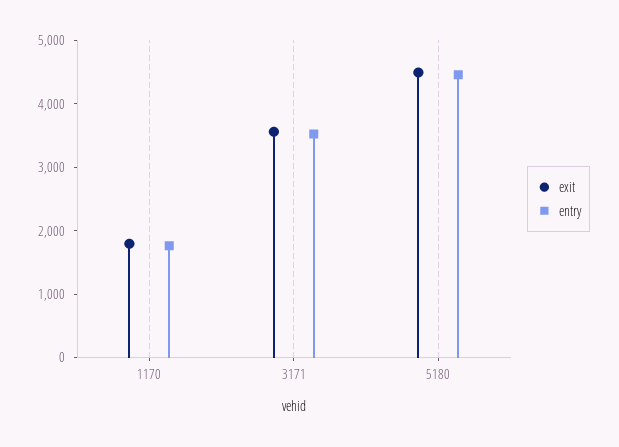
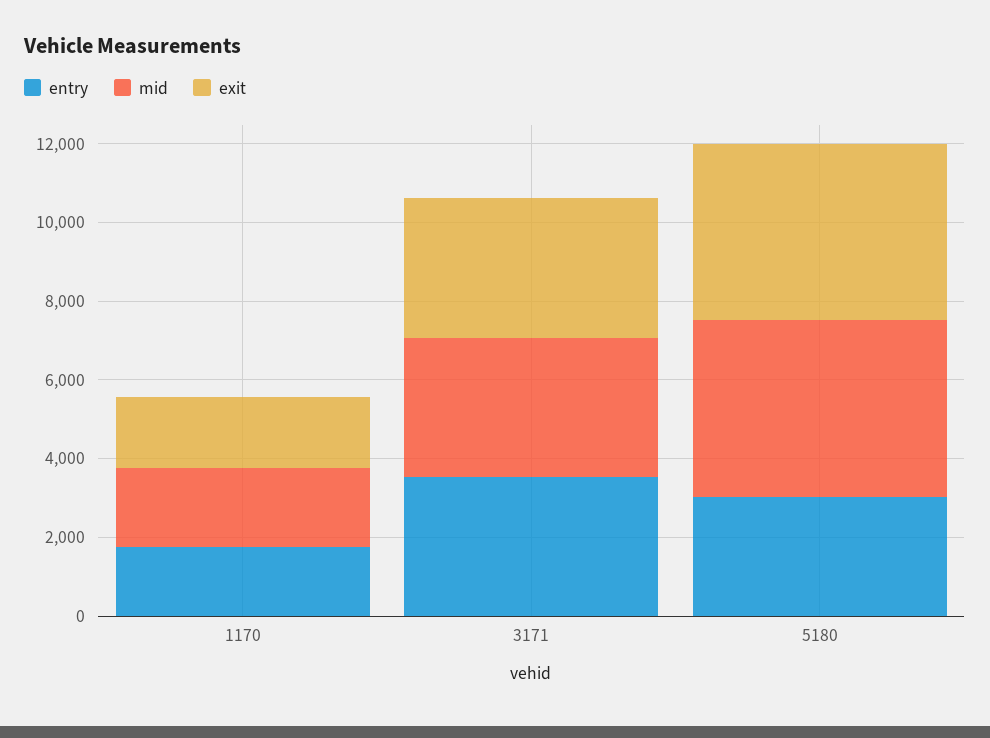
entry, 5180: 4400 -> 3000
mid, 1170: none -> 2000
mid, 3171: none -> 3500
mid, 5180: none -> 4500

